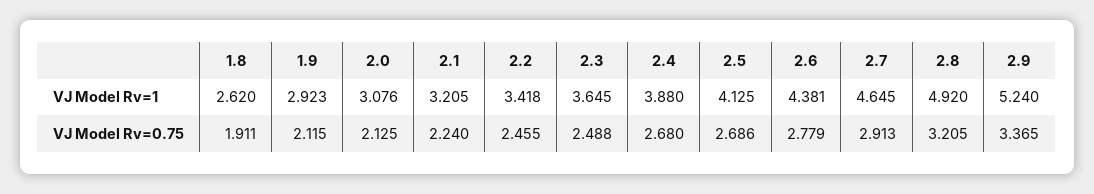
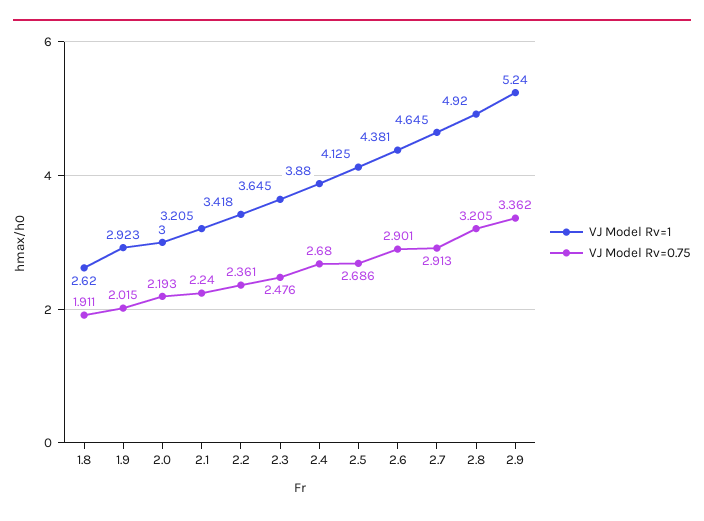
VJ Model Rv=1, 2.0: 3.076 -> 3
VJ Model Rv=0.75, 1.9: 2.115 -> 2.015
VJ Model Rv=0.75, 2.0: 2.125 -> 2.193
VJ Model Rv=0.75, 2.2: 2.455 -> 2.361
VJ Model Rv=0.75, 2.3: 2.488 -> 2.476
VJ Model Rv=0.75, 2.6: 2.779 -> 2.901
VJ Model Rv=0.75, 2.9: 3.365 -> 3.362

